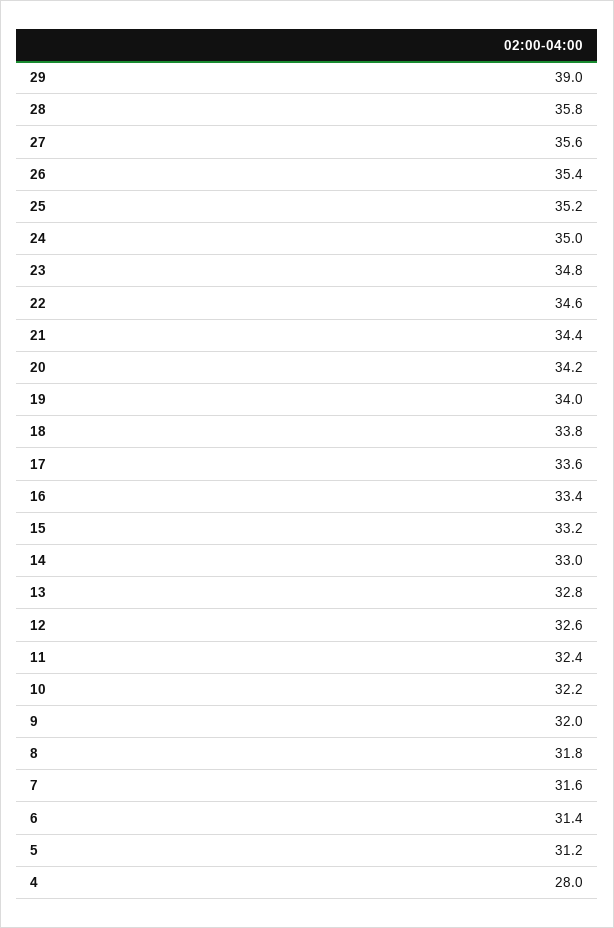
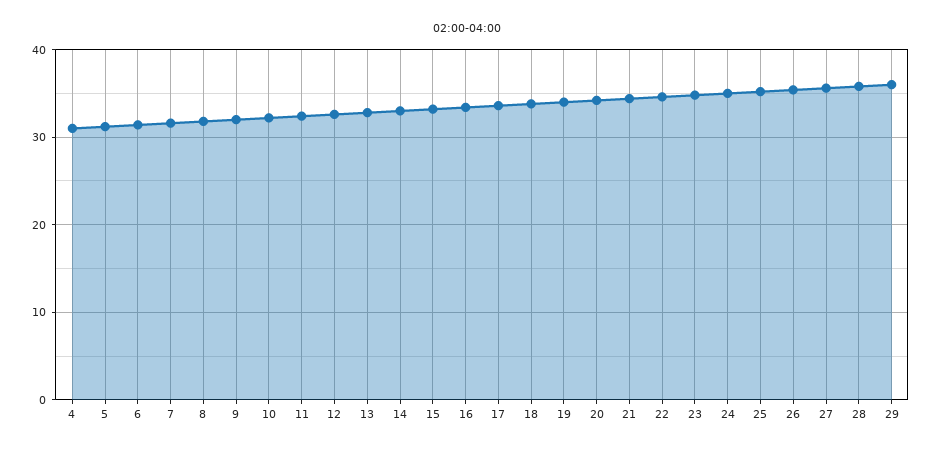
29: 39 -> 36
4: 28 -> 31

